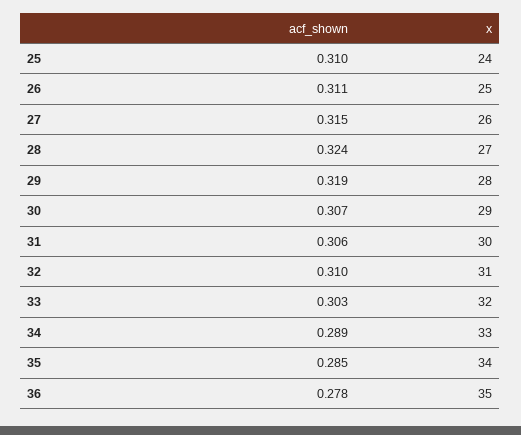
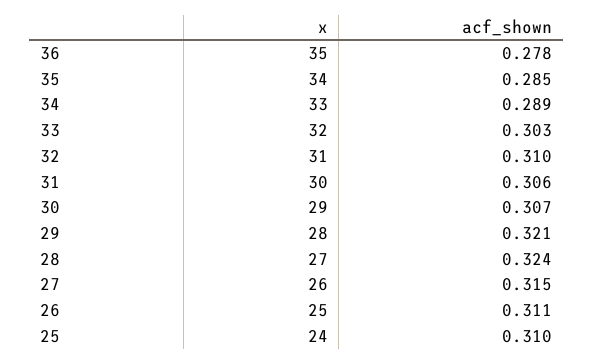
acf_shown, 29: 0.319 -> 0.321

